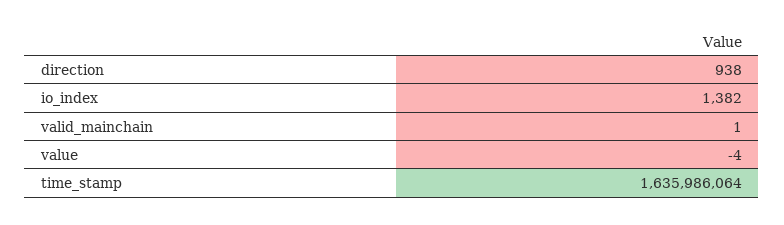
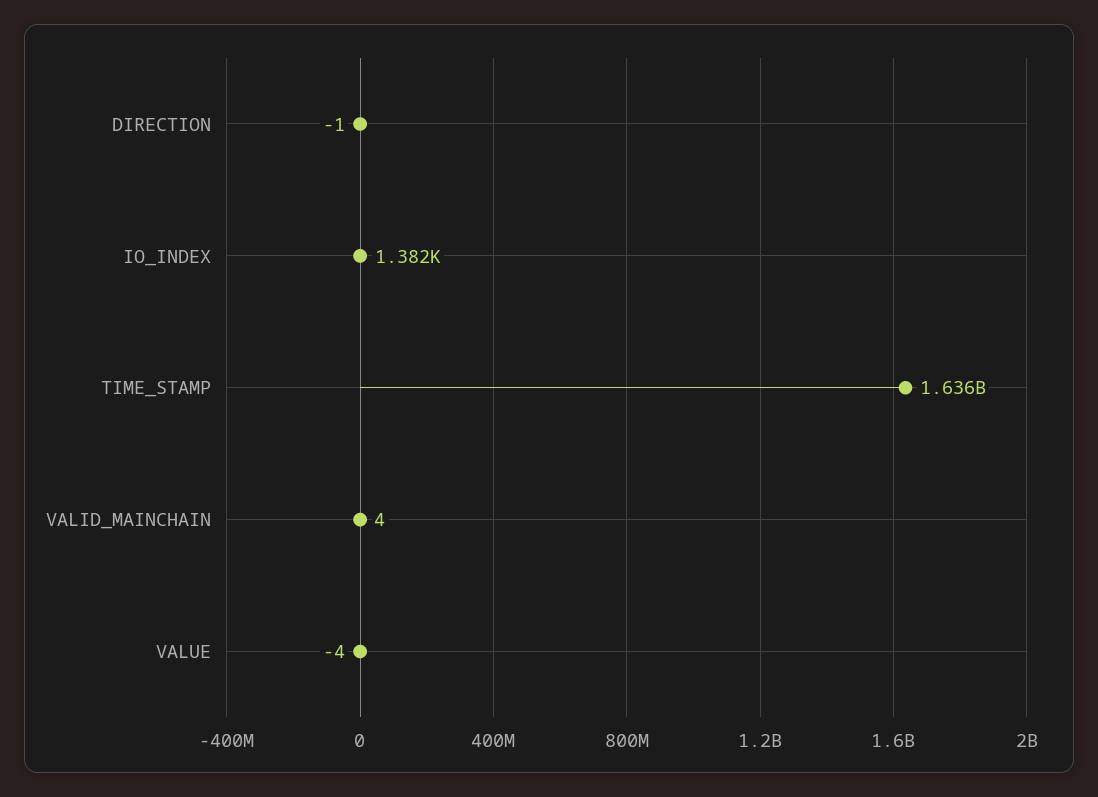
direction: 938 -> -1
valid_mainchain: 1 -> 4

